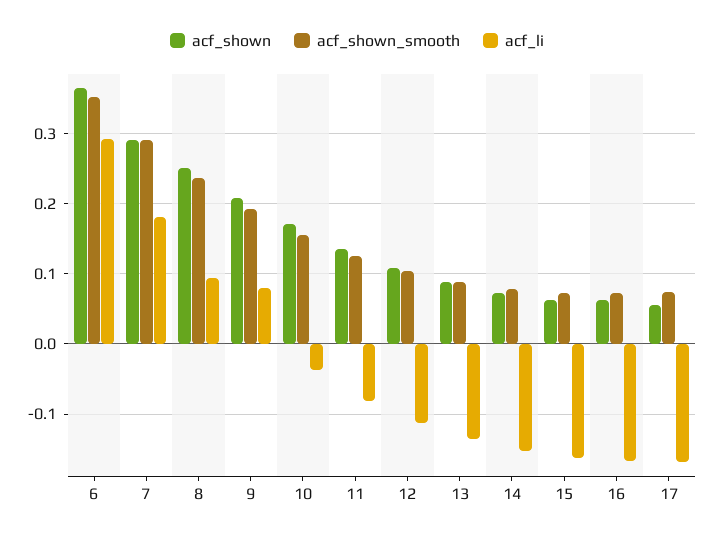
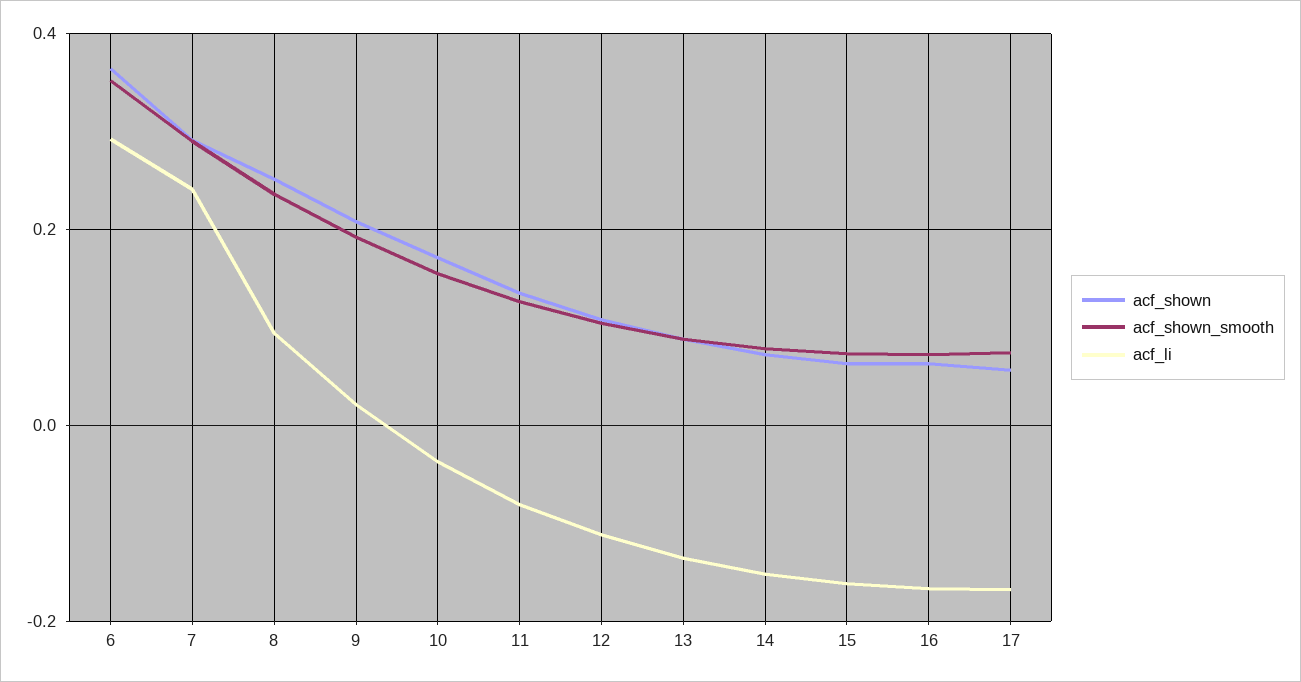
acf_li, 7: 0.18 -> 0.24
acf_li, 9: 0.08 -> 0.02

